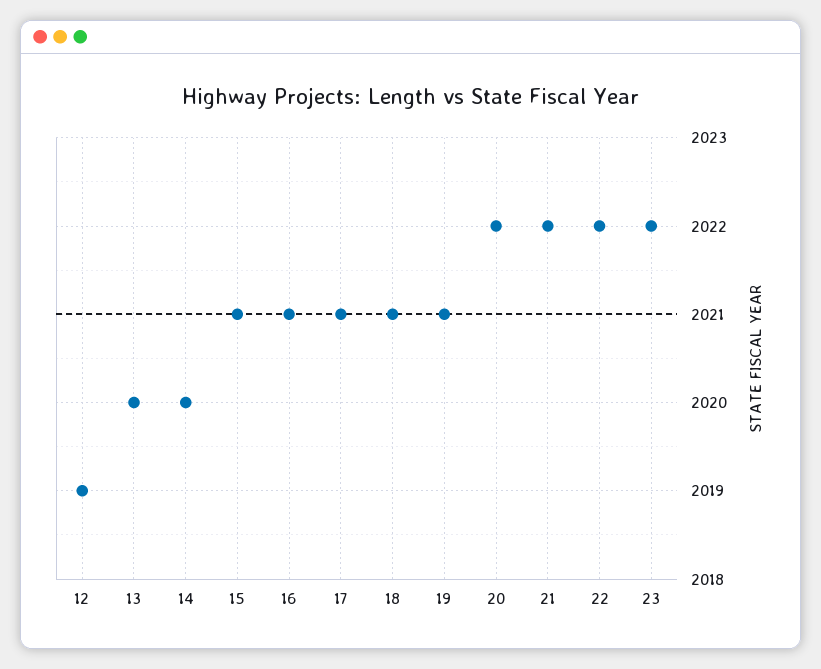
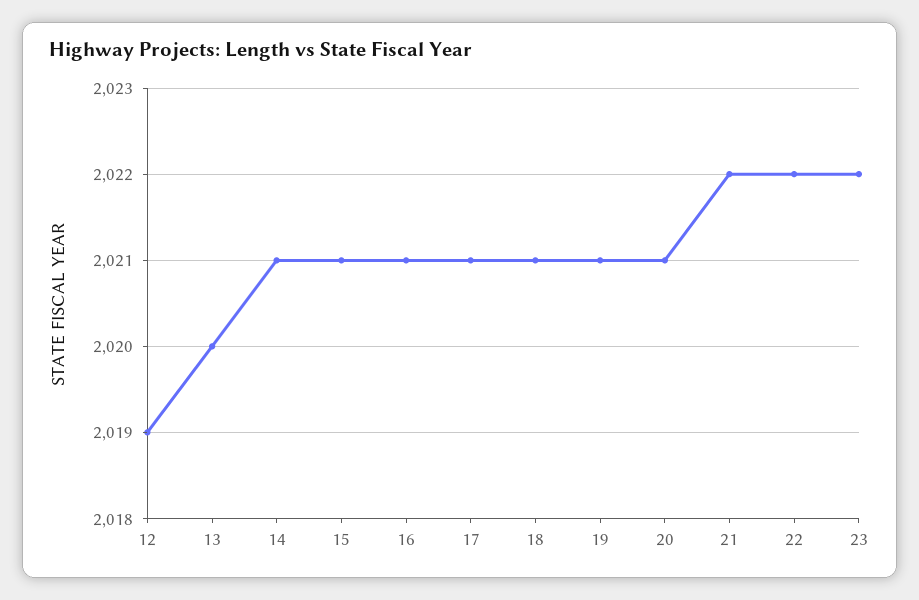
14: 2020 -> 2021
20: 2022 -> 2021

